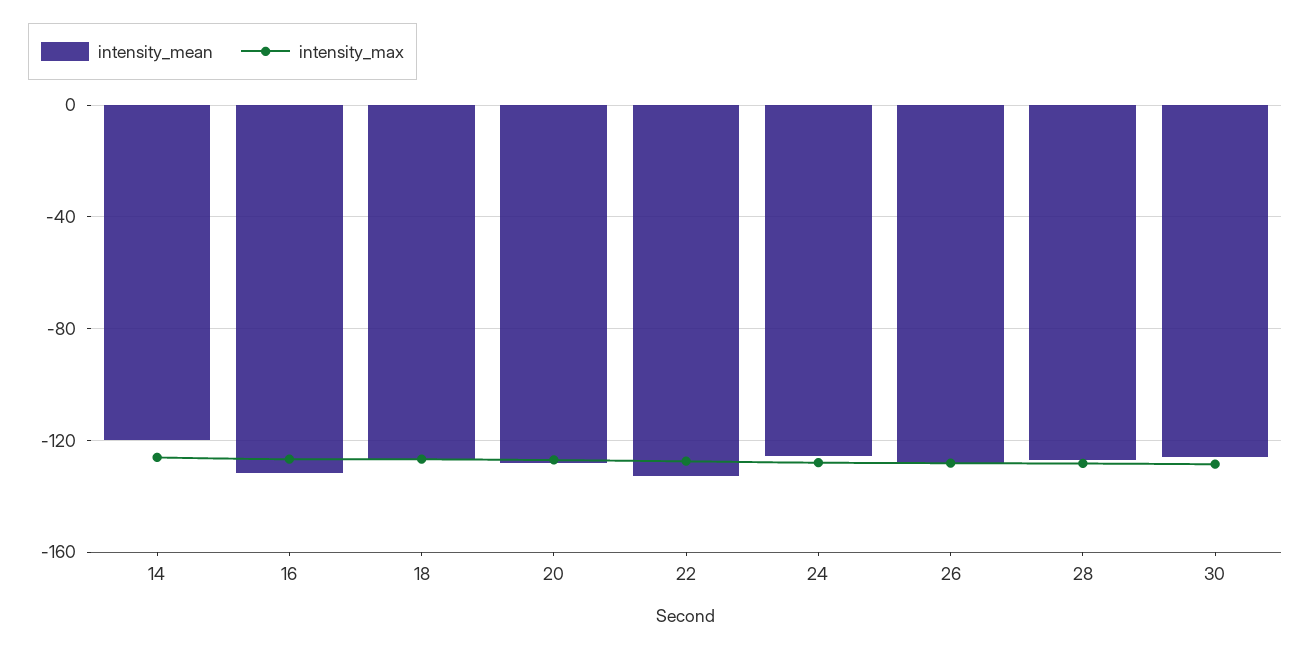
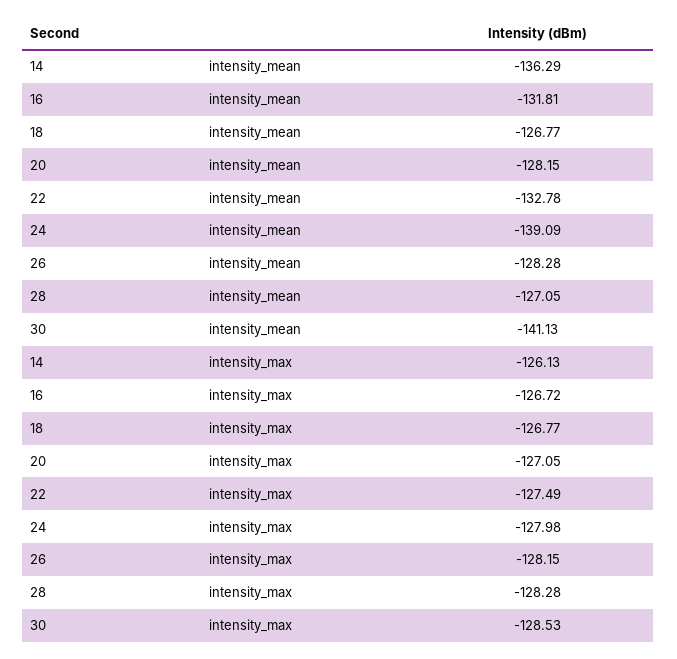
intensity_mean, 14: -120 -> -136.29
intensity_mean, 24: -125 -> -139.09
intensity_mean, 30: -125 -> -141.13

